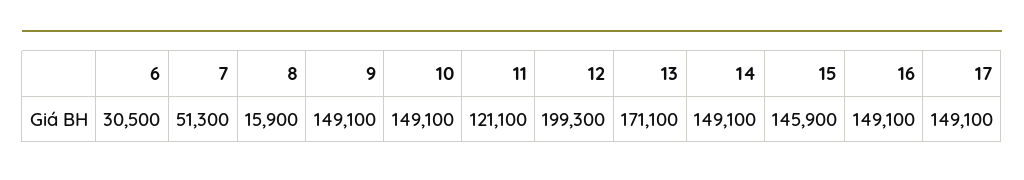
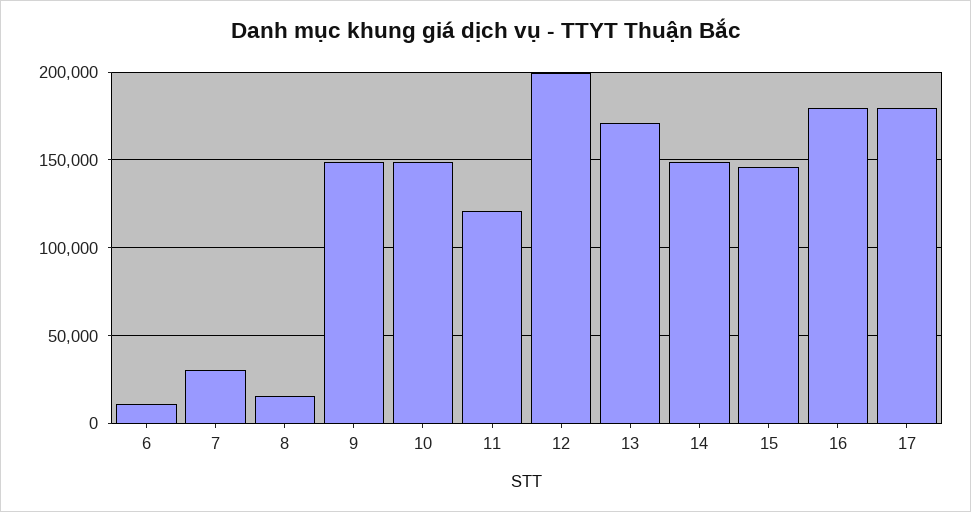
6: 30500 -> 10000
7: 51300 -> 30000
16: 149100 -> 180000
17: 149100 -> 180000

